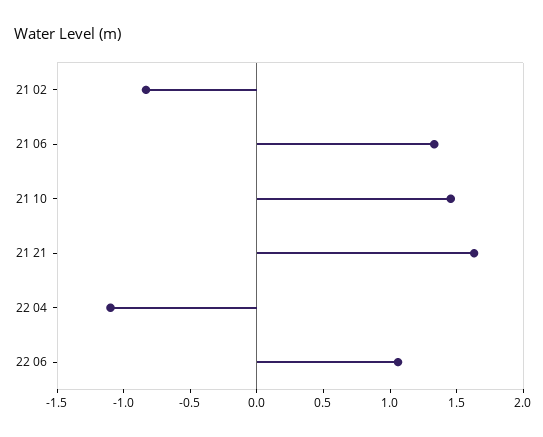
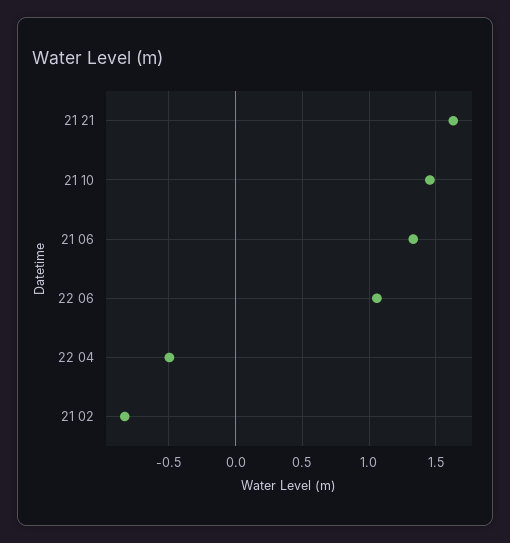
22 04: -1.1 -> -0.5

